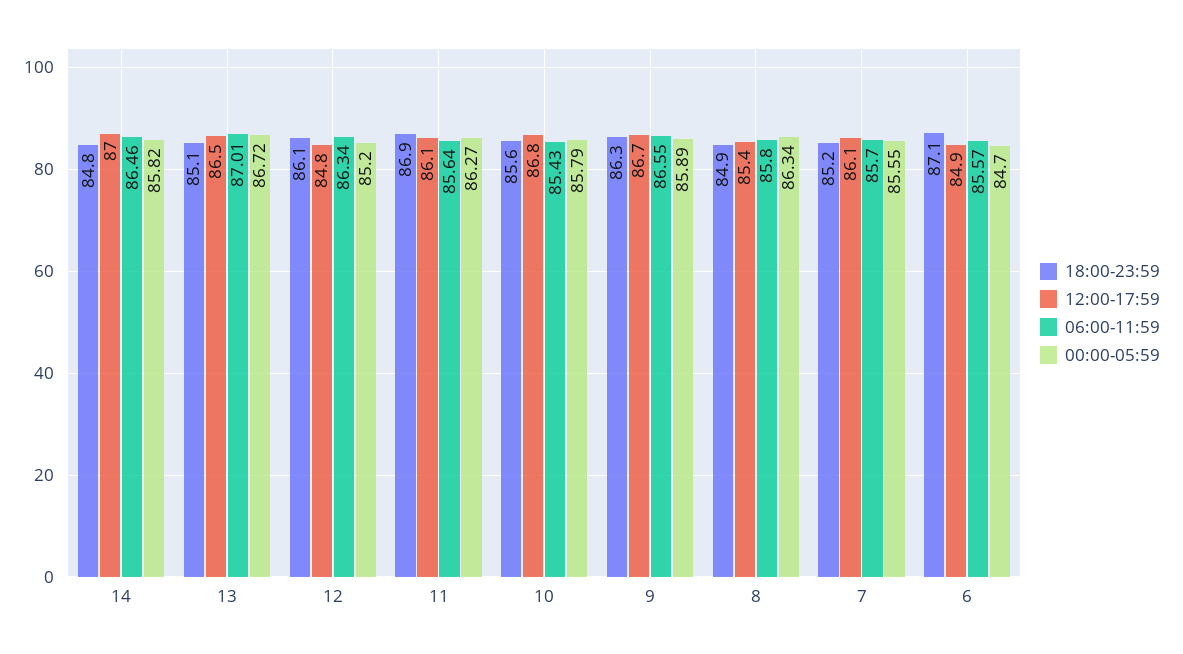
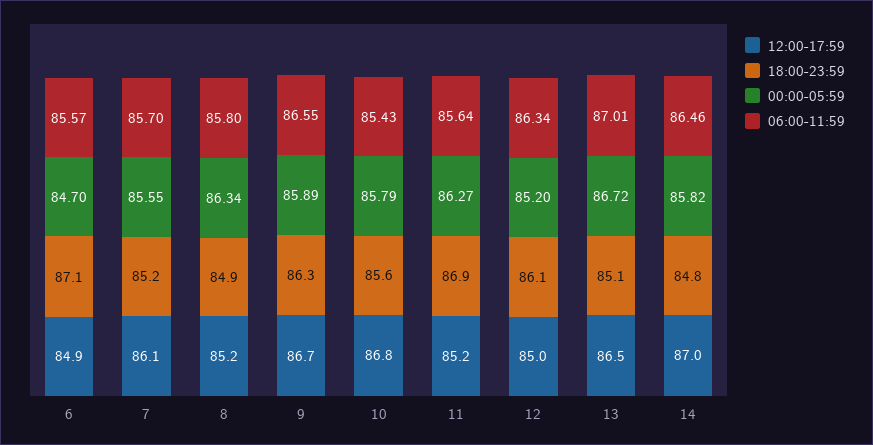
12:00-17:59, 12: 84.8 -> 85
12:00-17:59, 11: 86.1 -> 85.2
12:00-17:59, 8: 85.4 -> 85.2

